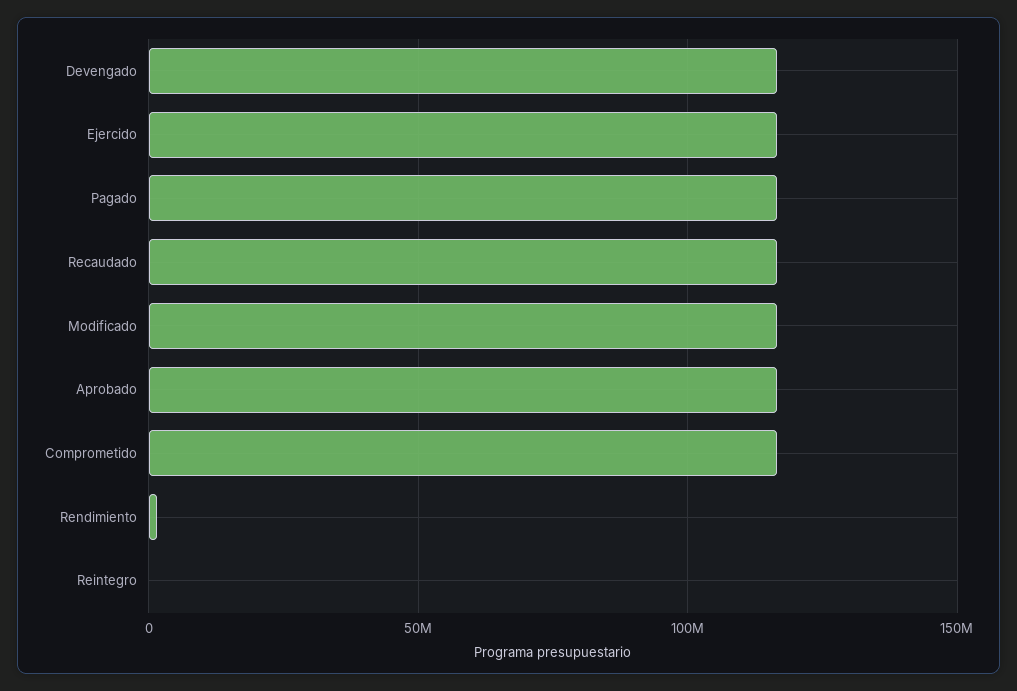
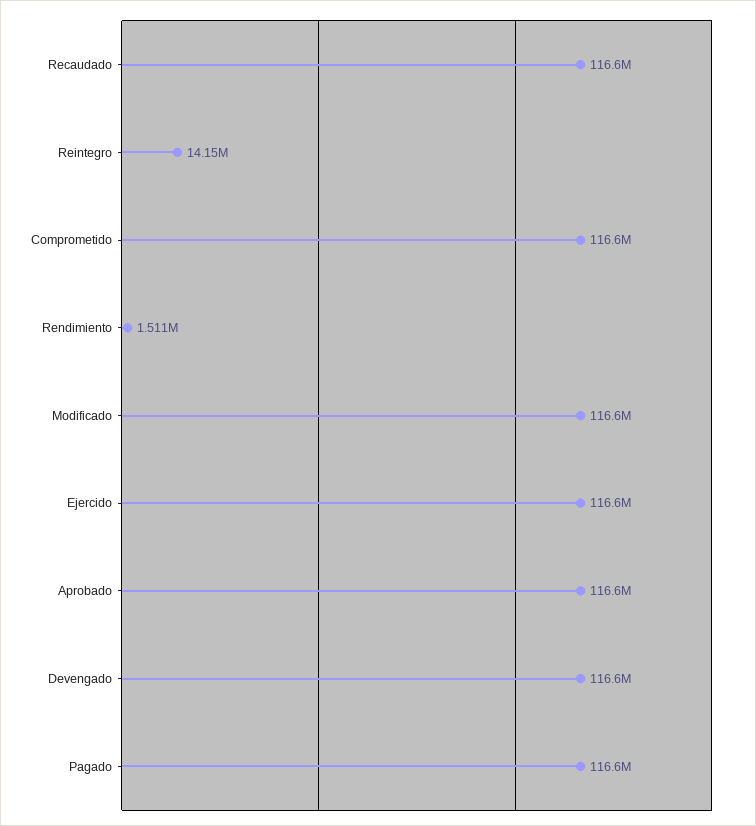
Reintegro: 0 -> 14150000

